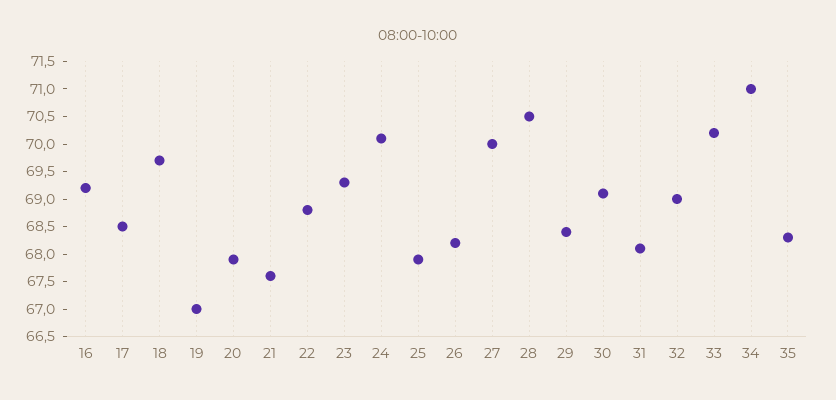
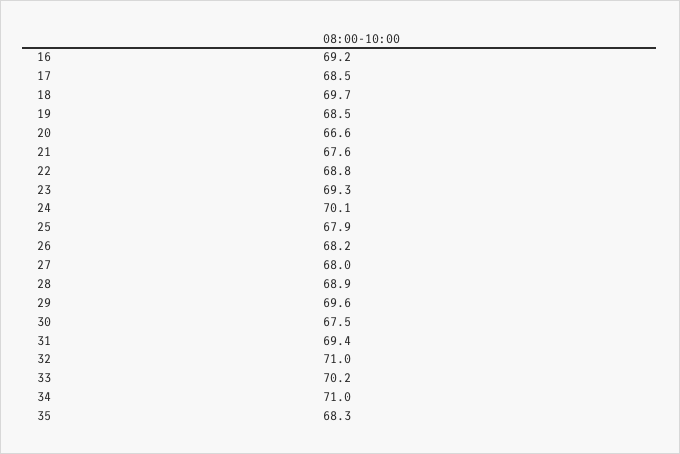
19: 67 -> 68.5
20: 68 -> 66.6
27: 70 -> 68
28: 70.5 -> 68.9
29: 68.5 -> 69.6
30: 69 -> 67.5
31: 68 -> 69.4
32: 69 -> 71

